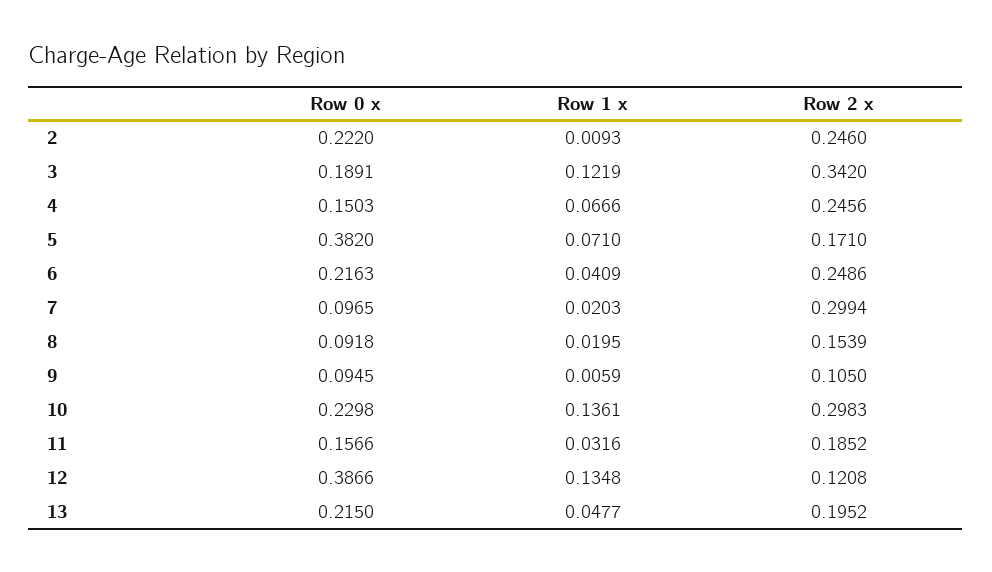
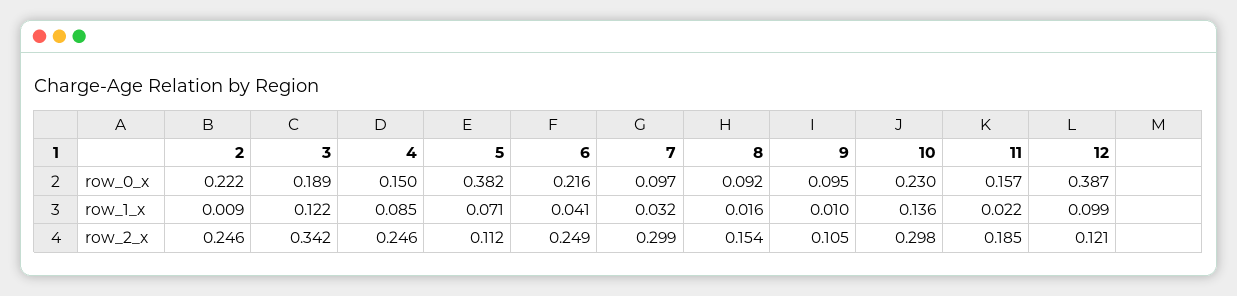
Row 1 x, 4: 0.0666 -> 0.085
Row 2 x, 5: 0.171 -> 0.112
Row 1 x, 7: 0.0203 -> 0.032
Row 1 x, 8: 0.0195 -> 0.016
Row 1 x, 9: 0.0059 -> 0.01
Row 1 x, 11: 0.0316 -> 0.022
Row 1 x, 12: 0.1348 -> 0.099
Row 0 x, 13: 0.215 -> none
Row 1 x, 13: 0.0477 -> none
Row 2 x, 13: 0.1952 -> none

